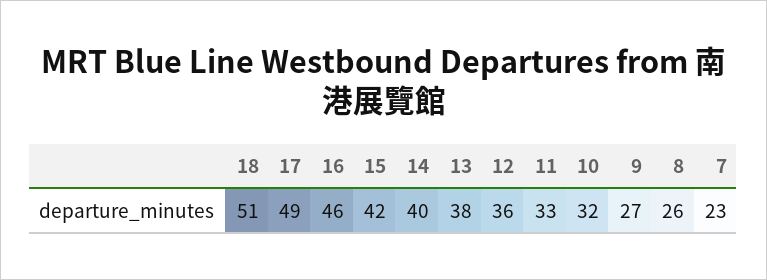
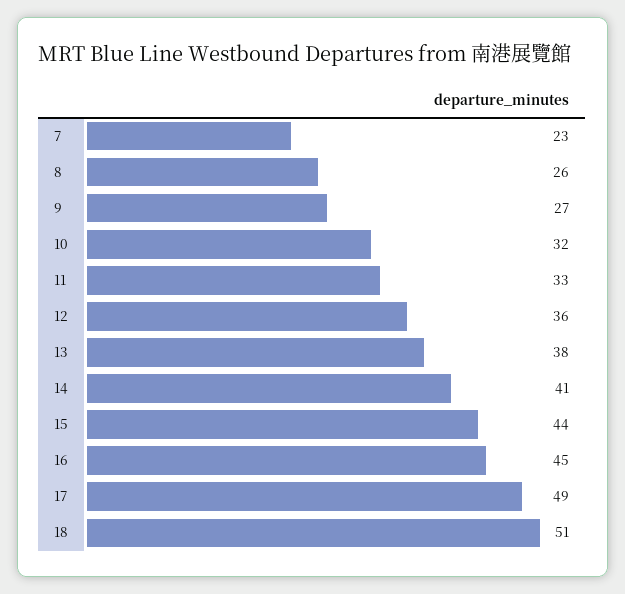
16: 46 -> 45
15: 42 -> 44
14: 40 -> 41

